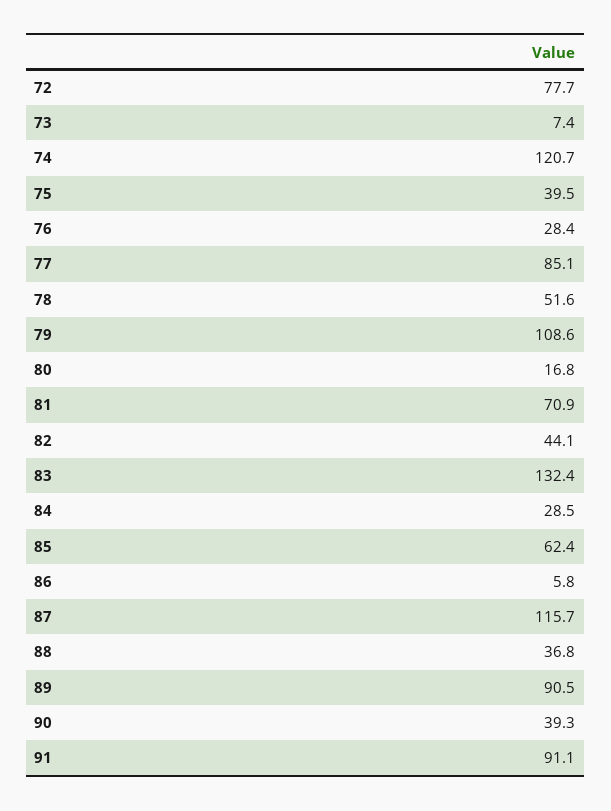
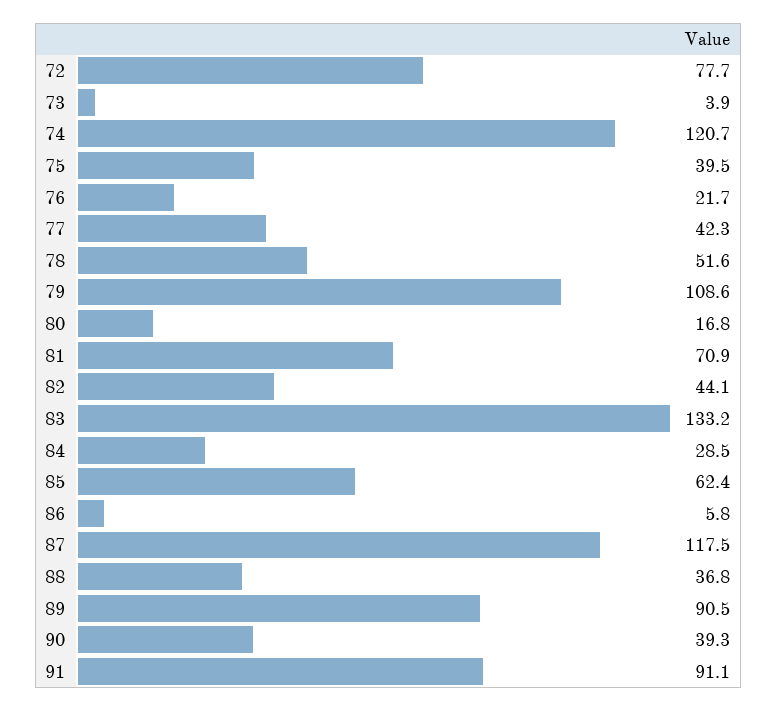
73: 7.4 -> 3.9
76: 28.4 -> 21.7
77: 85.1 -> 42.3
83: 132.4 -> 133.2
87: 115.7 -> 117.5

